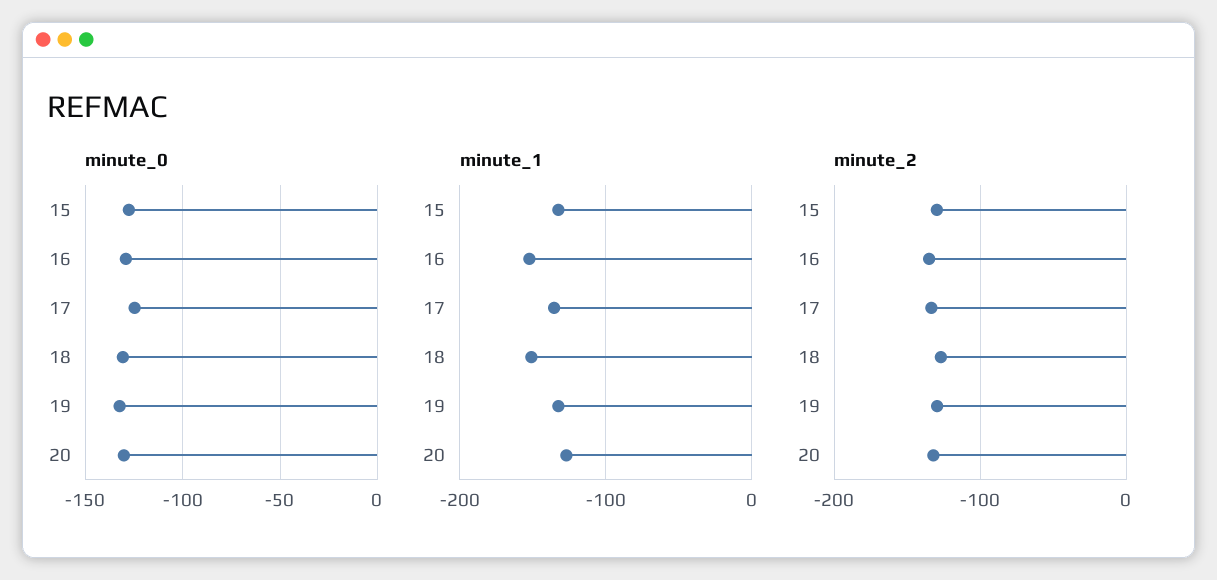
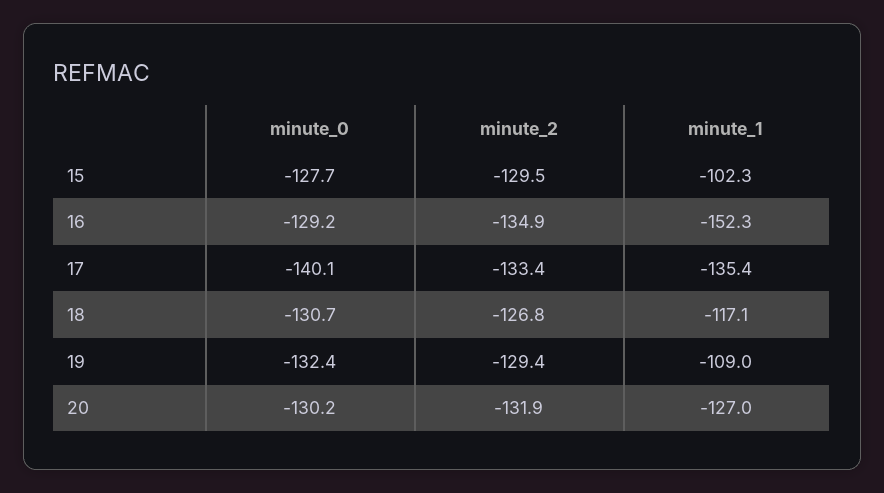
minute_0, 17: -125 -> -140.1
minute_1, 15: -130 -> -102.3
minute_1, 18: -150 -> -117.1
minute_1, 19: -130 -> -109

